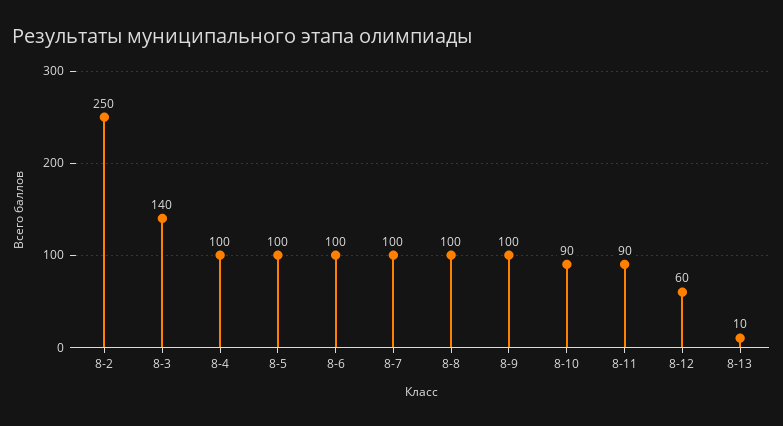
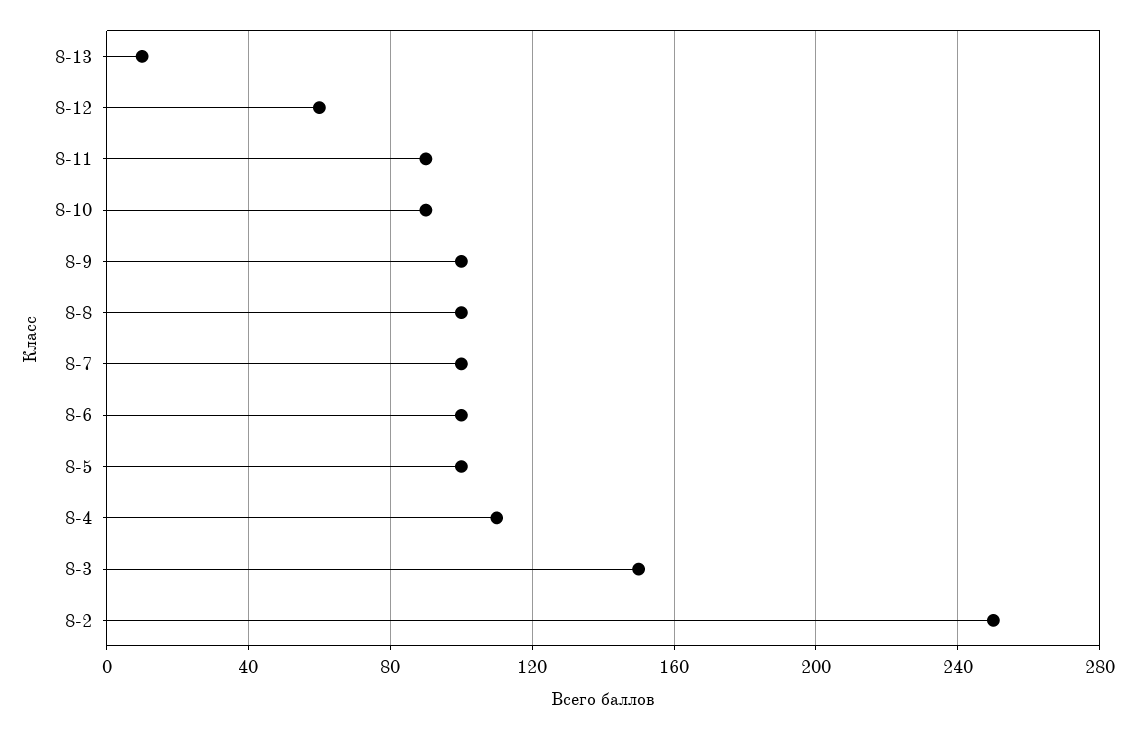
8-3: 140 -> 150
8-4: 100 -> 110

